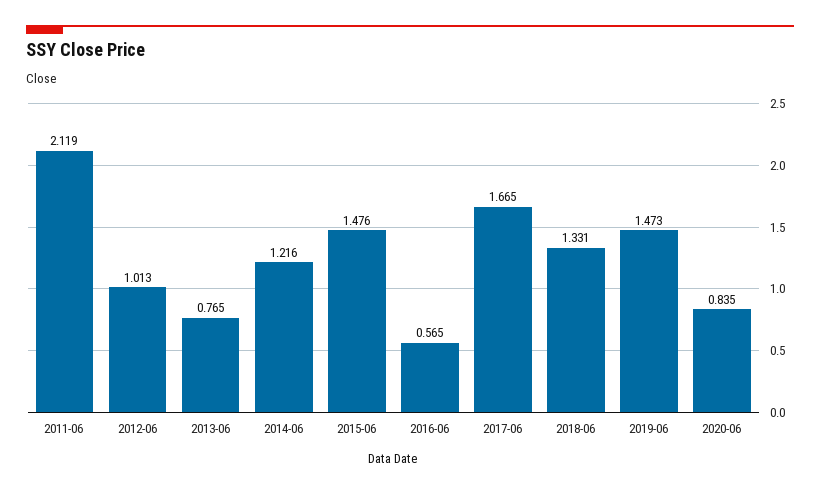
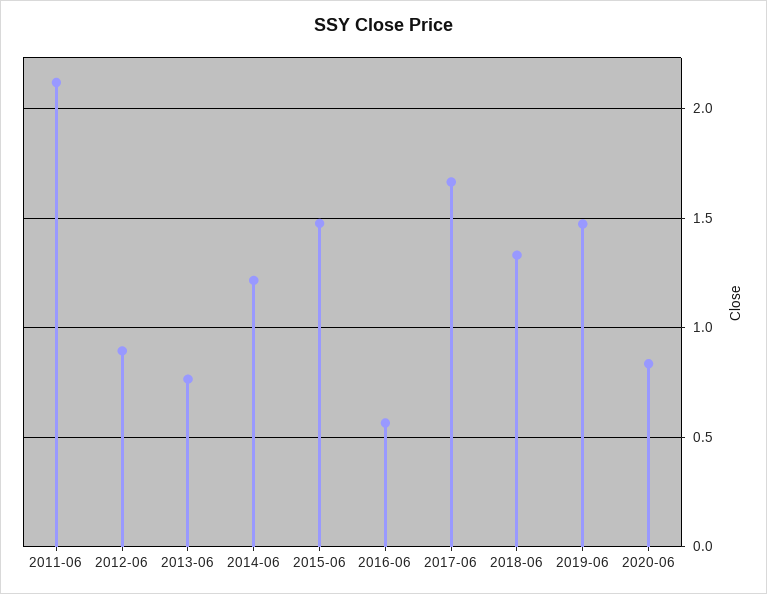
2012-06: 1.013 -> 0.9

